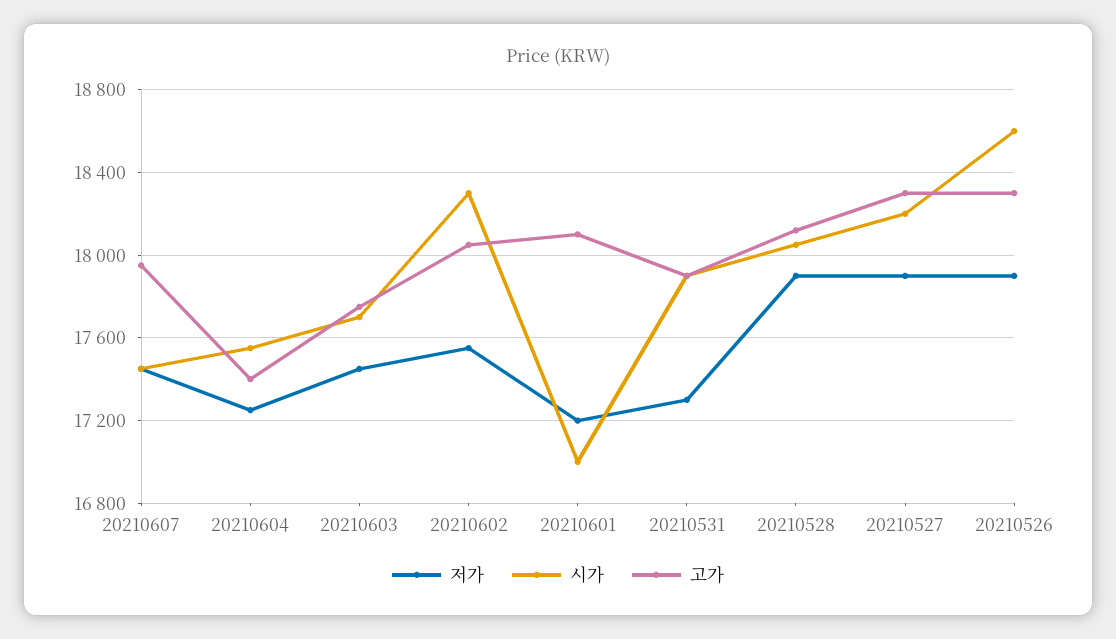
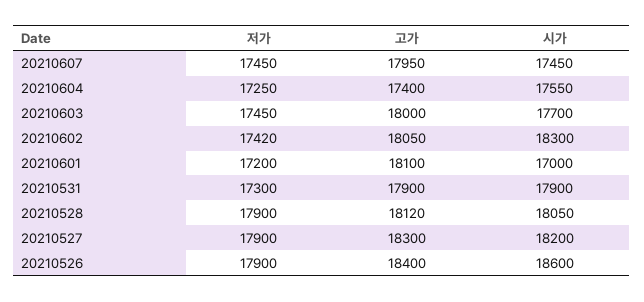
고가, 20210603: 17750 -> 18000
저가, 20210602: 17550 -> 17420
고가, 20210526: 18300 -> 18400

